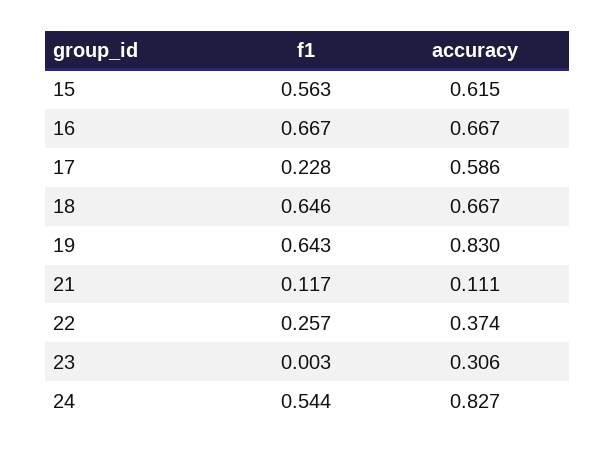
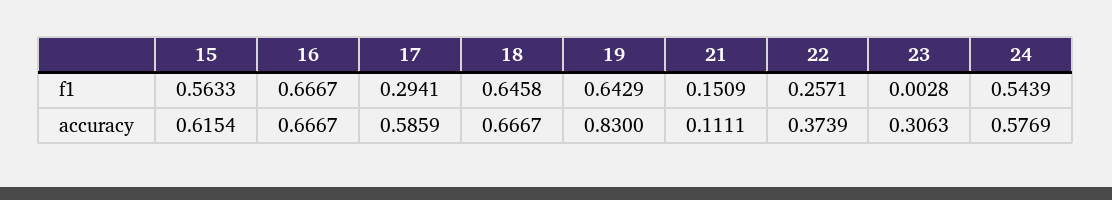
f1, 17: 0.228 -> 0.2941
f1, 21: 0.117 -> 0.1509
accuracy, 24: 0.827 -> 0.5769

